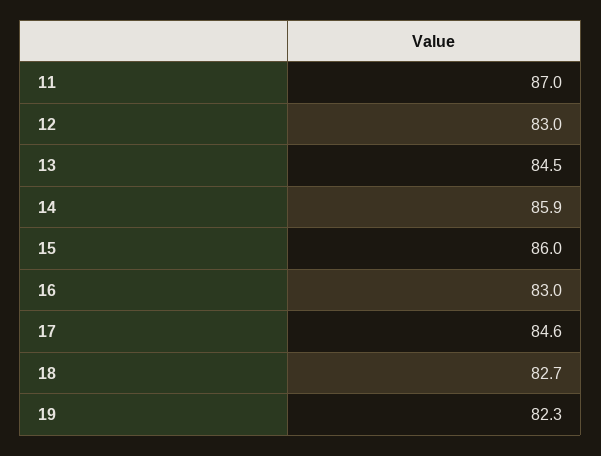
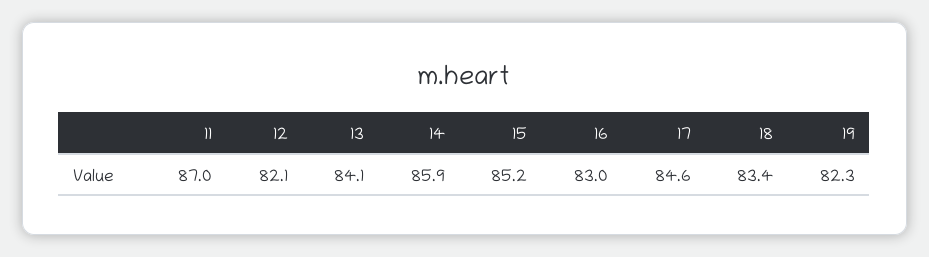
12: 83 -> 82.1
13: 84.5 -> 84.1
15: 86 -> 85.2
18: 82.7 -> 83.4

